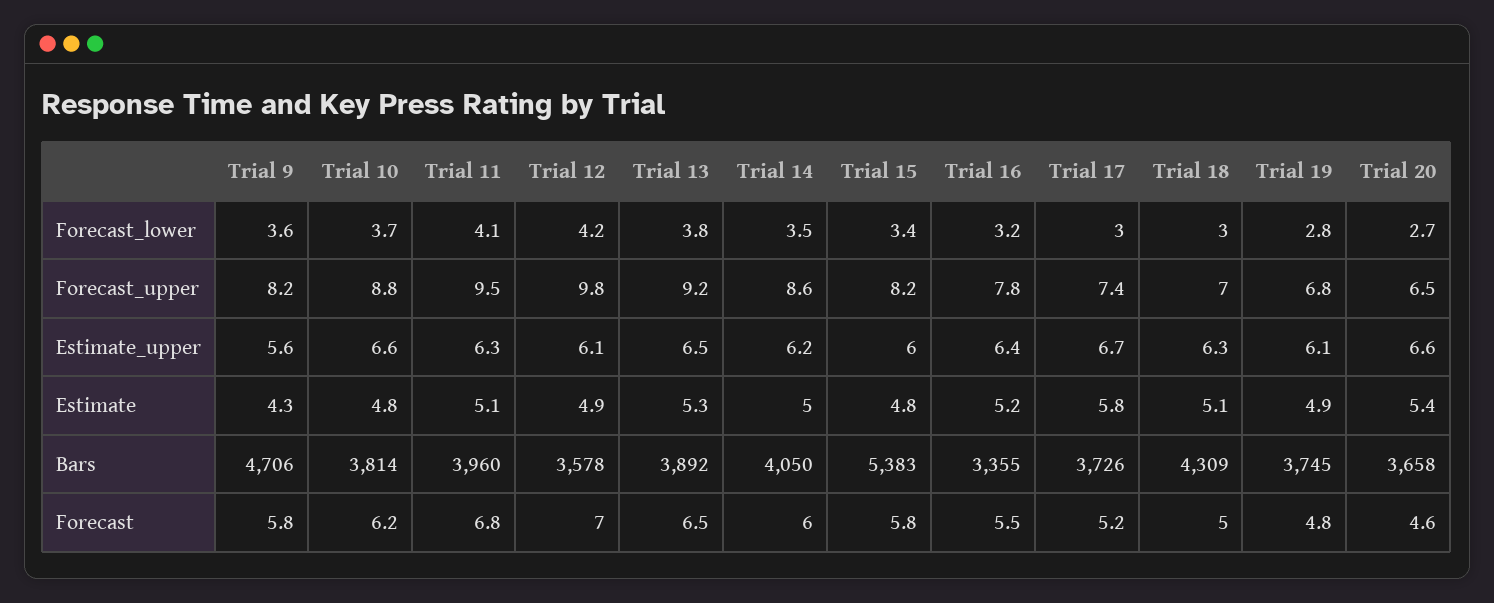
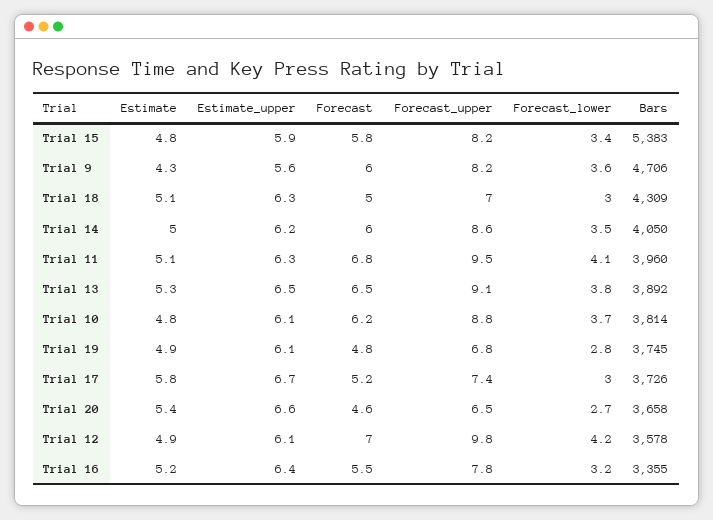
Trial 13, Forecast_upper: 9.2 -> 9.1
Trial 10, Estimate_upper: 6.6 -> 6.1
Trial 15, Estimate_upper: 6 -> 5.9
Trial 9, Forecast: 5.8 -> 6

